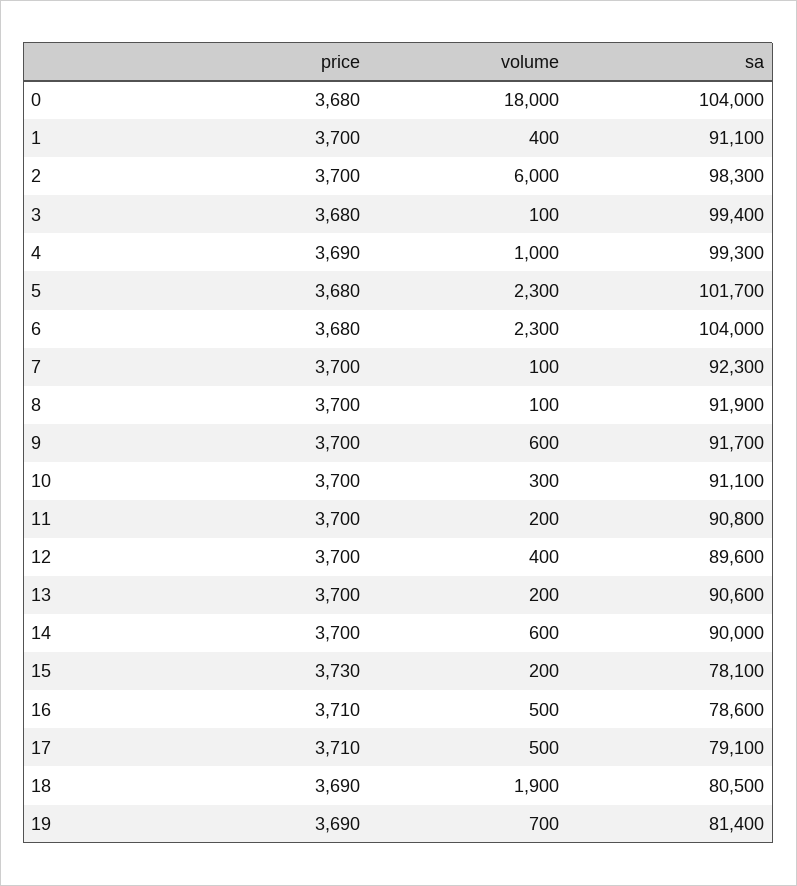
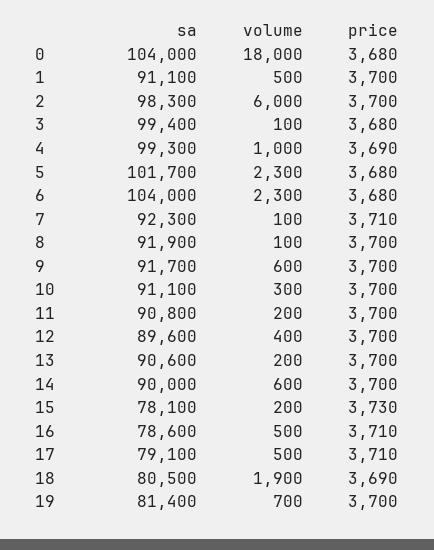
volume, 1: 400 -> 500
price, 7: 3700 -> 3710
price, 19: 3690 -> 3700

